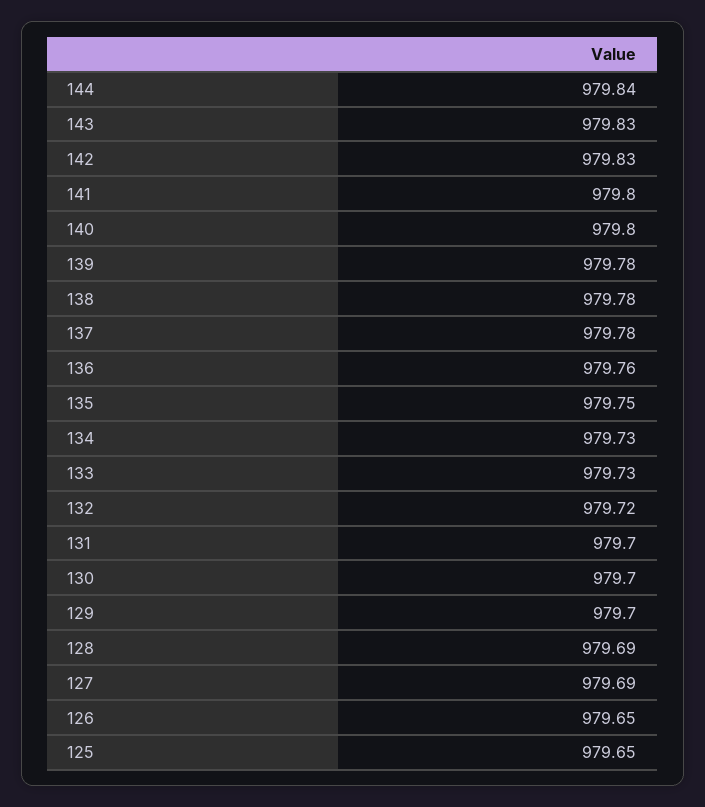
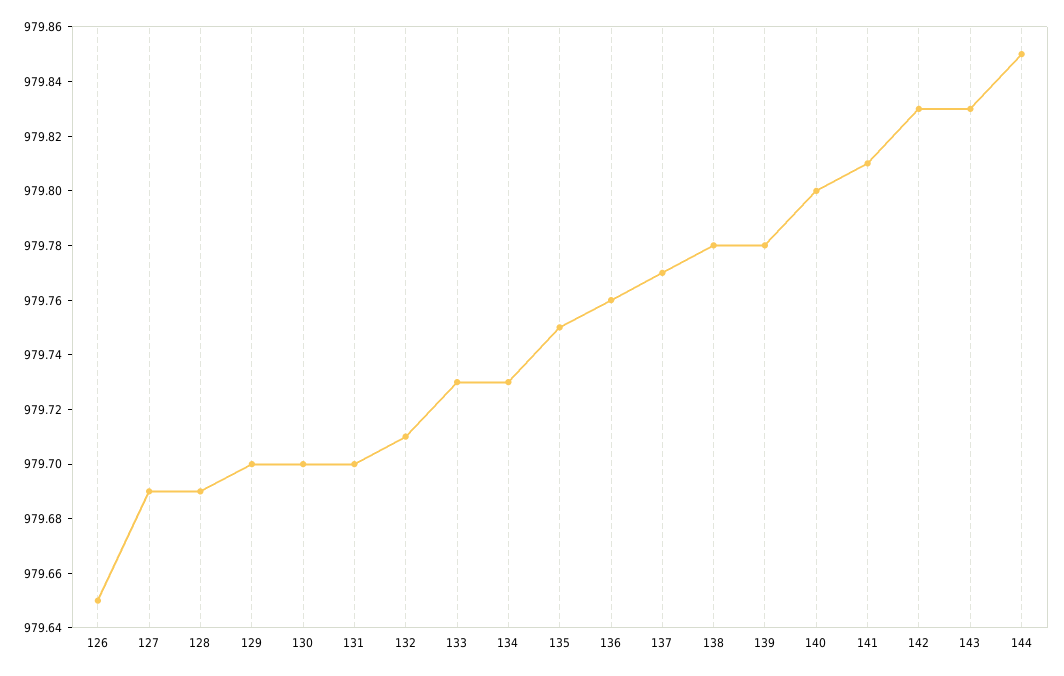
144: 979.84 -> 979.85
141: 979.8 -> 979.81
137: 979.78 -> 979.77
132: 979.72 -> 979.71
125: 979.65 -> none

